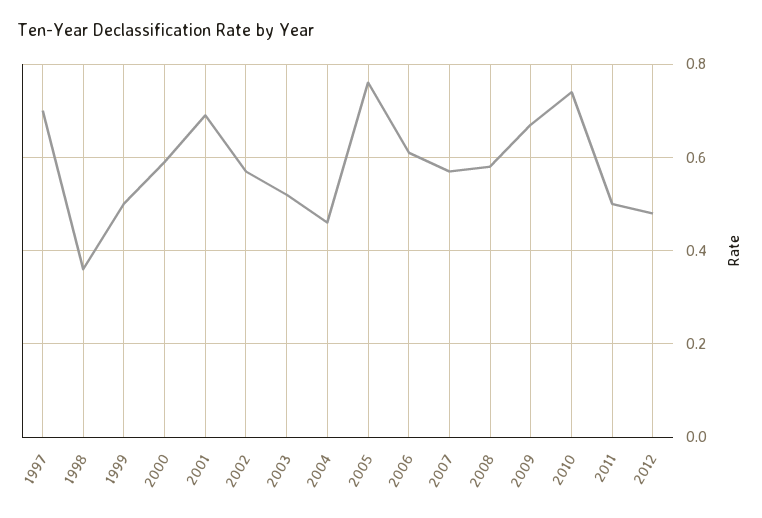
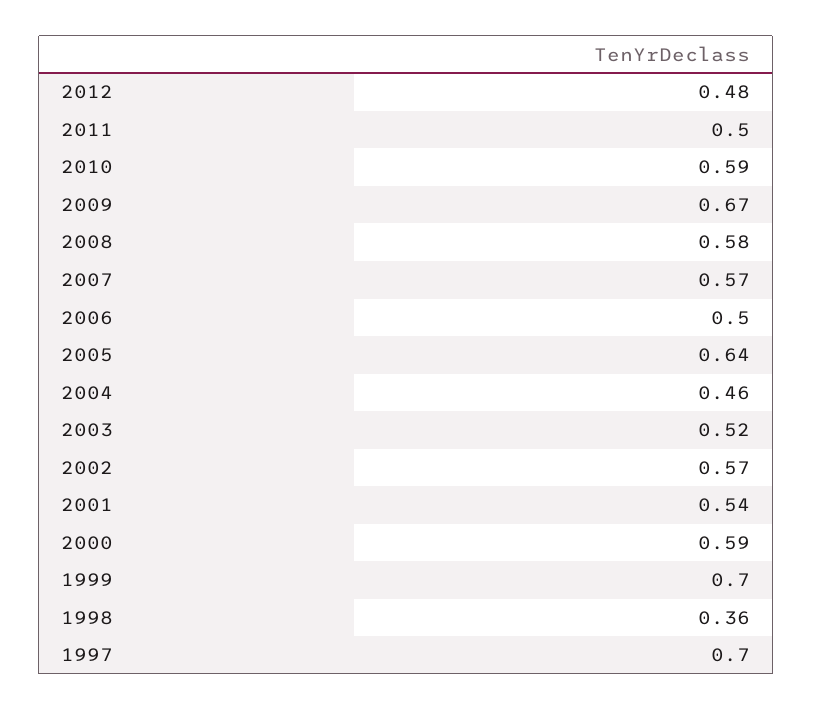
1999: 0.5 -> 0.7
2001: 0.7 -> 0.54
2005: 0.75 -> 0.64
2006: 0.6 -> 0.5
2010: 0.75 -> 0.59

